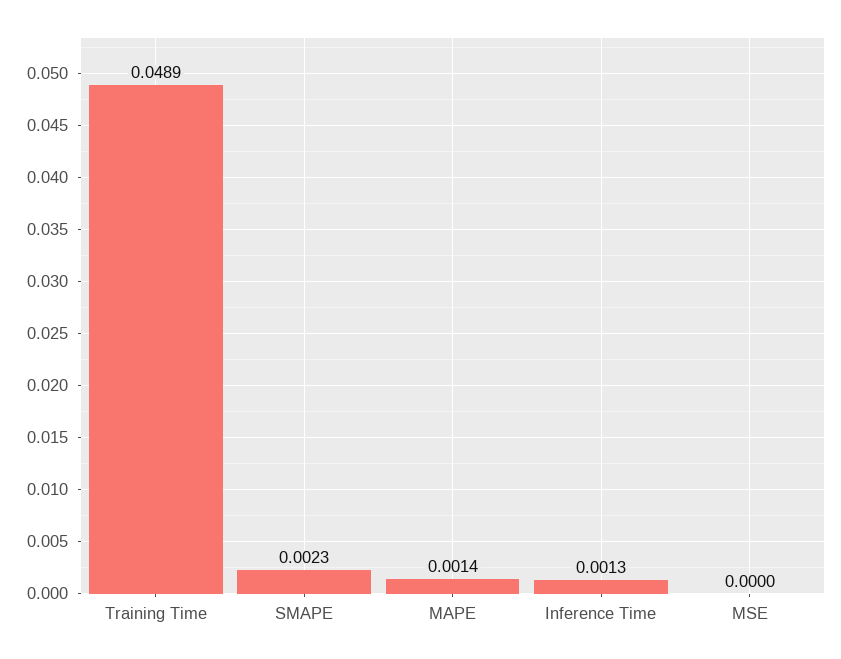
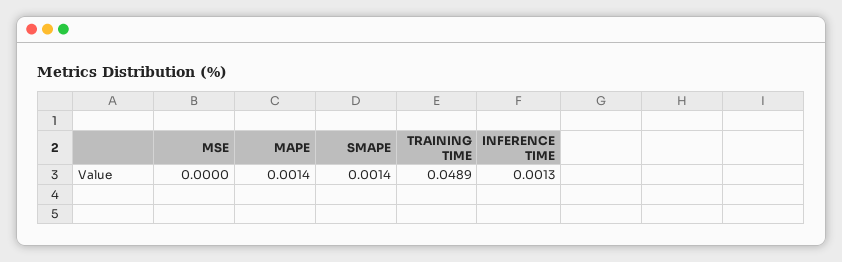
SMAPE: 0.0023 -> 0.0014

